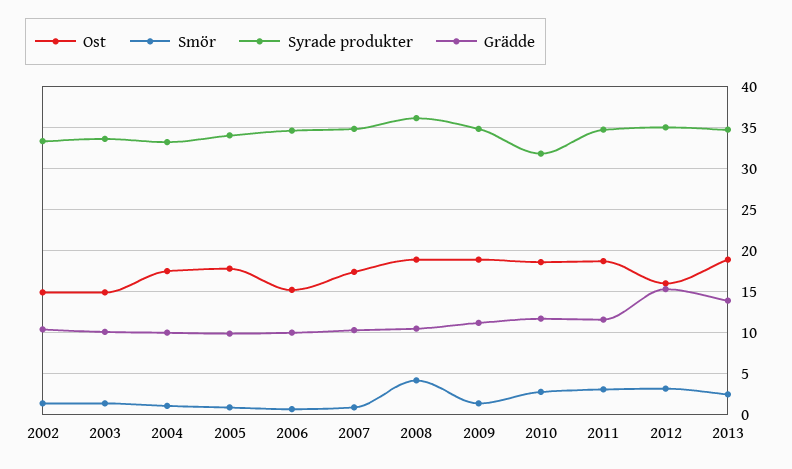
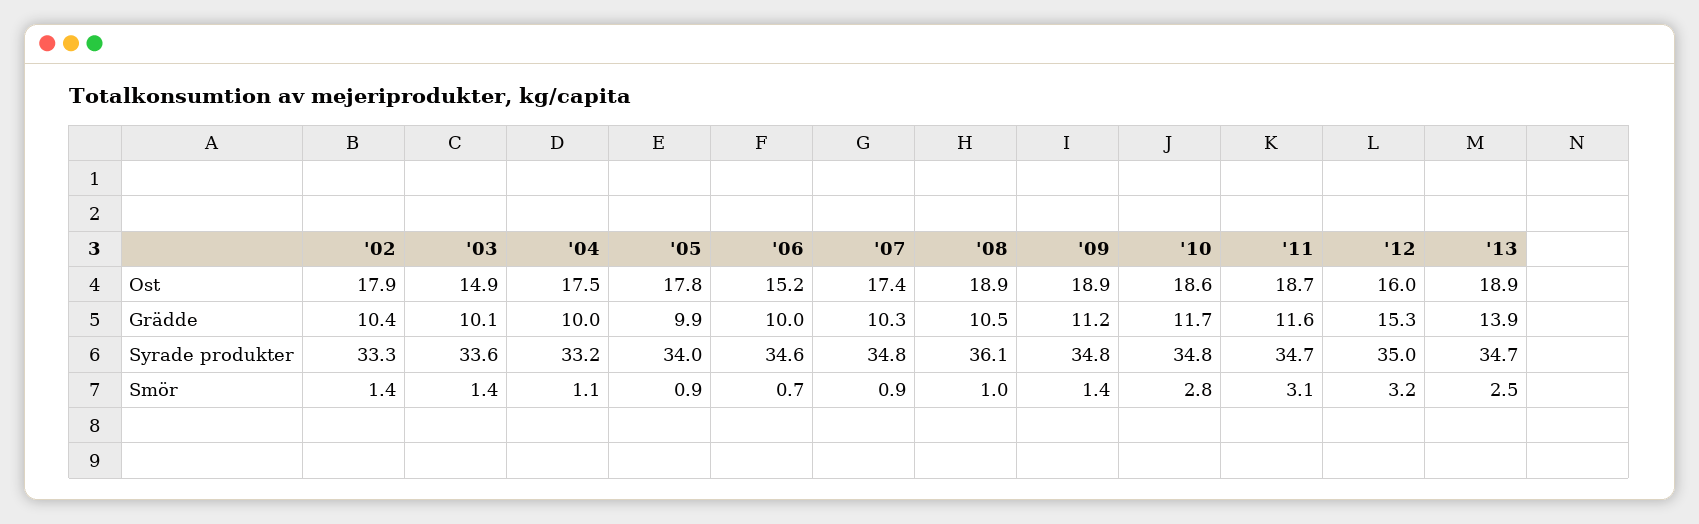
Ost, 2002: 15 -> 17.9
Smör, 2008: 4 -> 1
Syrade produkter, 2010: 32 -> 34.8

